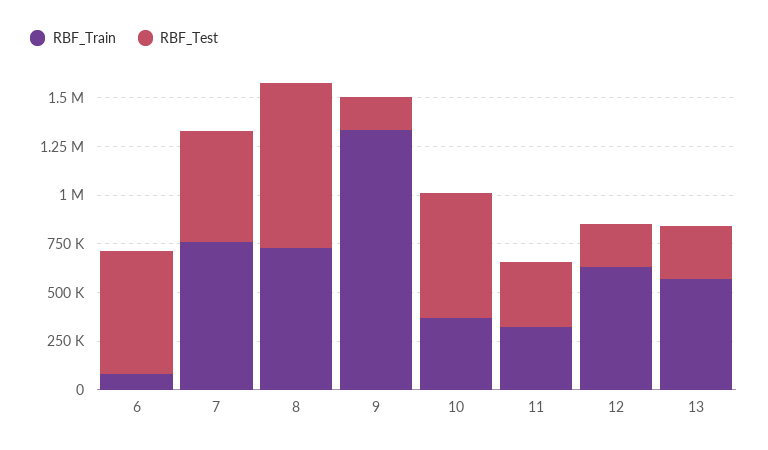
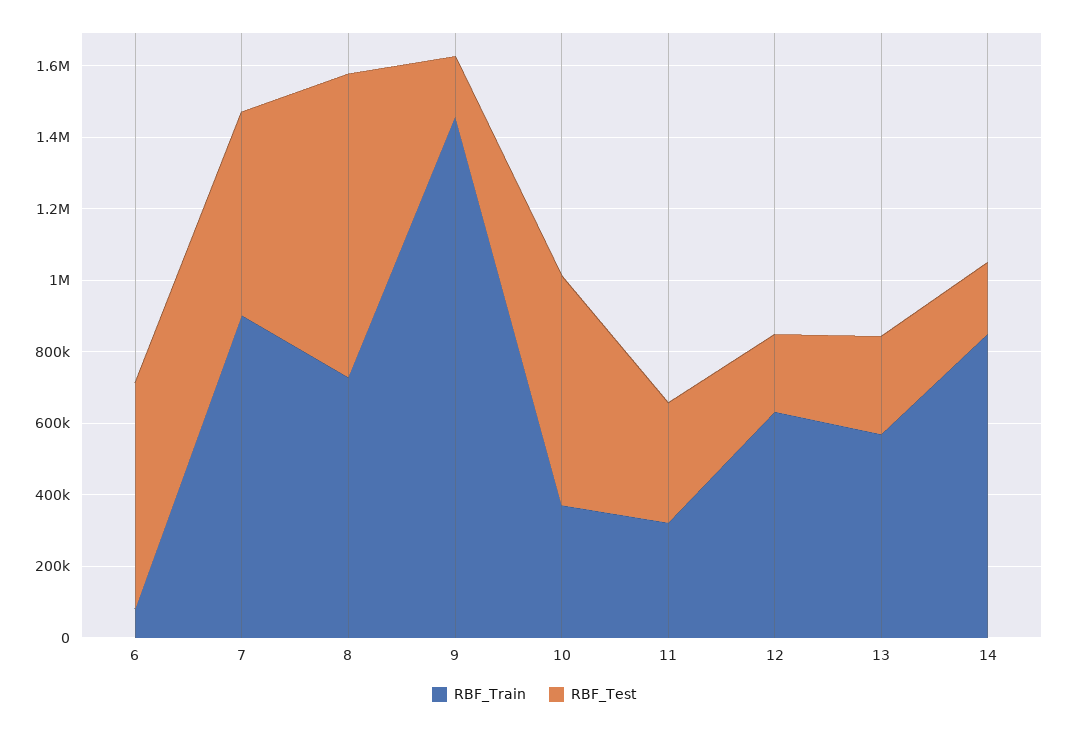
RBF_Train, 7: 750000 -> 900000
RBF_Train, 9: 1350000 -> 1450000
RBF_Train, 14: none -> 850000
RBF_Test, 14: none -> 200000

